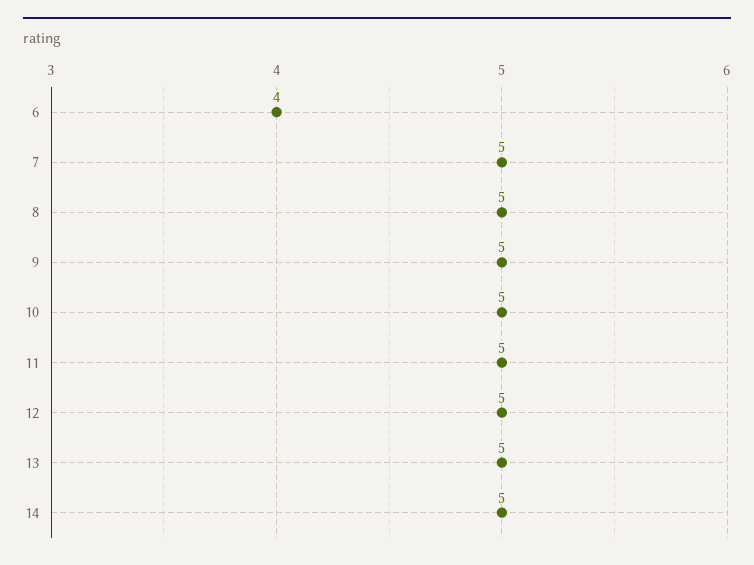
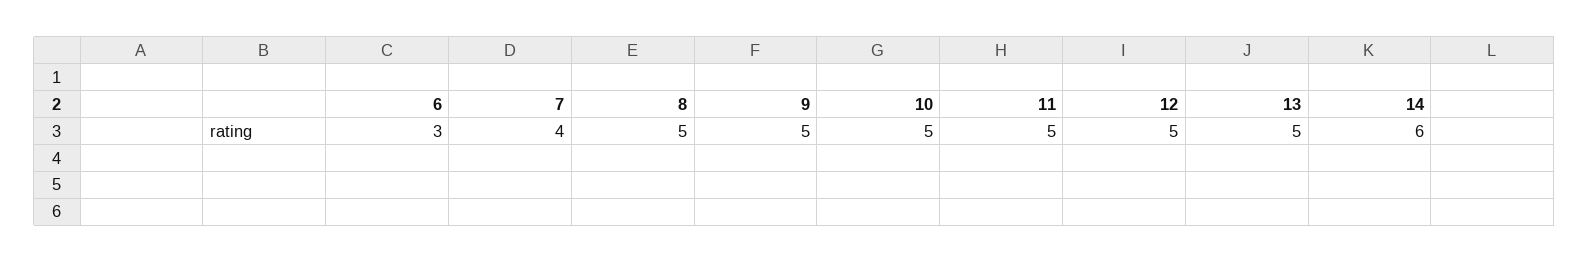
6: 4 -> 3
7: 5 -> 4
14: 5 -> 6

